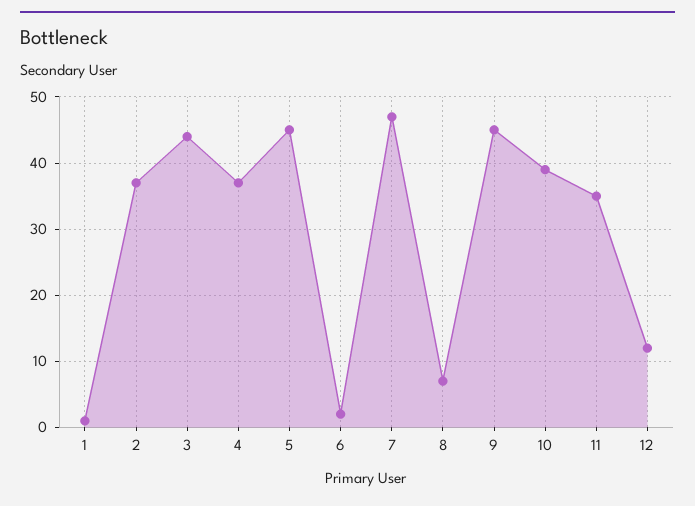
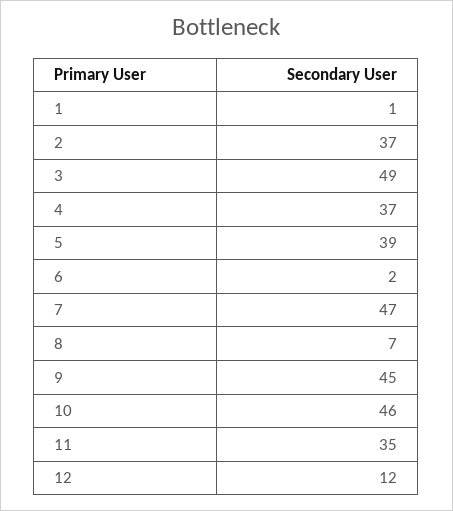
3: 44 -> 49
5: 45 -> 39
10: 39 -> 46

